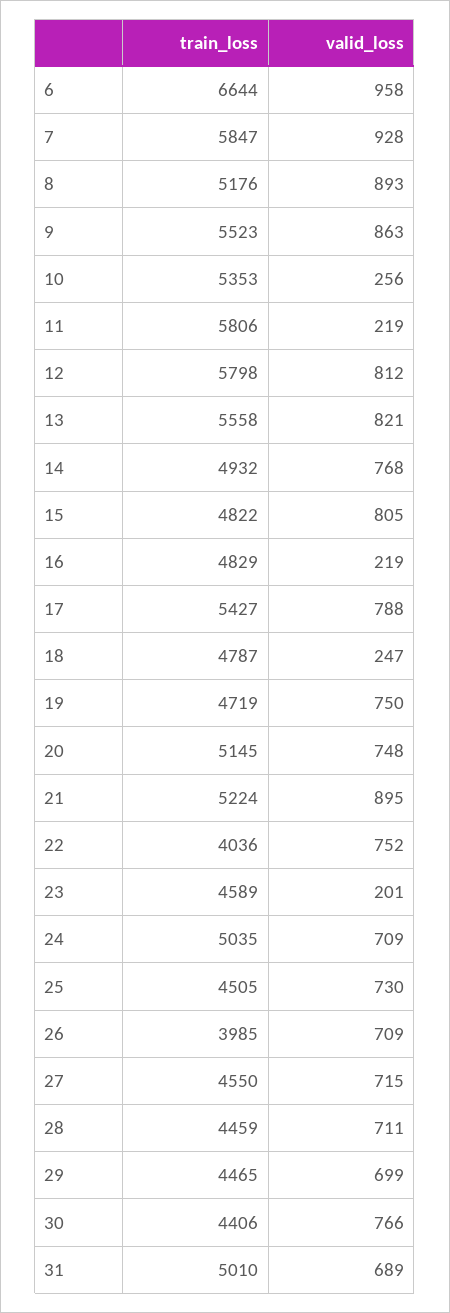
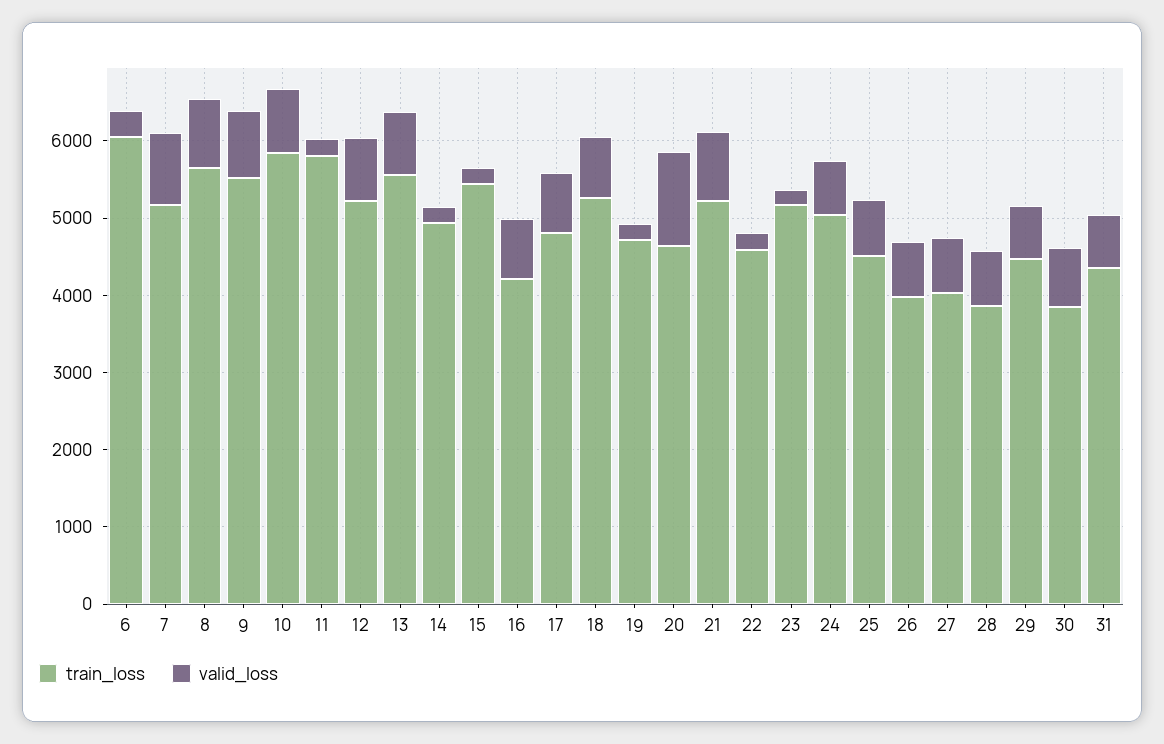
train_loss, 6: 6644 -> 6000
valid_loss, 6: 958 -> 400
train_loss, 7: 5847 -> 5200
train_loss, 8: 5176 -> 5600
train_loss, 10: 5353 -> 5800
valid_loss, 10: 256 -> 800
train_loss, 12: 5798 -> 5200
valid_loss, 14: 768 -> 200
train_loss, 15: 4822 -> 5400
valid_loss, 15: 805 -> 200
train_loss, 16: 4829 -> 4200
valid_loss, 16: 219 -> 800
train_loss, 17: 5427 -> 4800
train_loss, 18: 4787 -> 5200
valid_loss, 18: 247 -> 800
valid_loss, 19: 750 -> 200
train_loss, 20: 5145 -> 4600
valid_loss, 20: 748 -> 1200
train_loss, 22: 4036 -> 4600
valid_loss, 22: 752 -> 200
train_loss, 23: 4589 -> 5200
train_loss, 27: 4550 -> 4000
train_loss, 28: 4459 -> 3800
train_loss, 30: 4406 -> 3800
train_loss, 31: 5010 -> 4400

